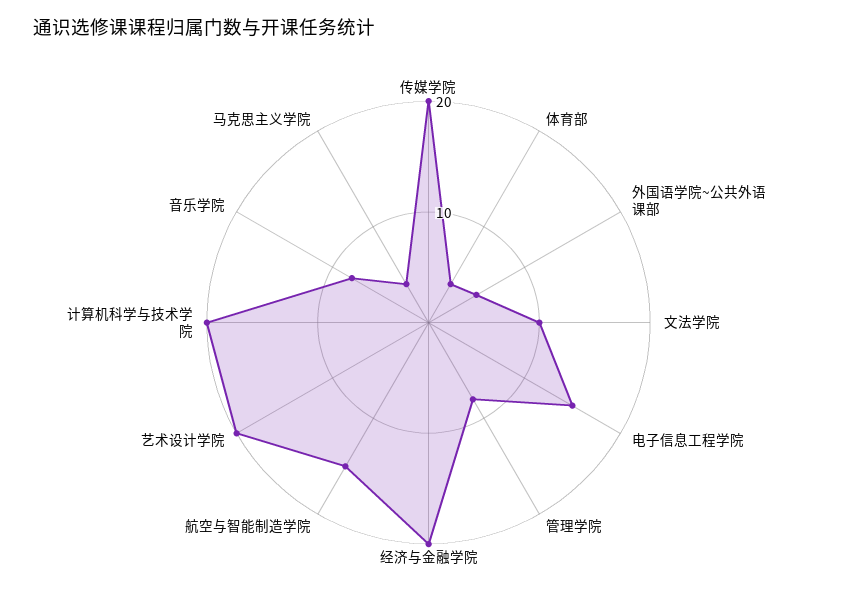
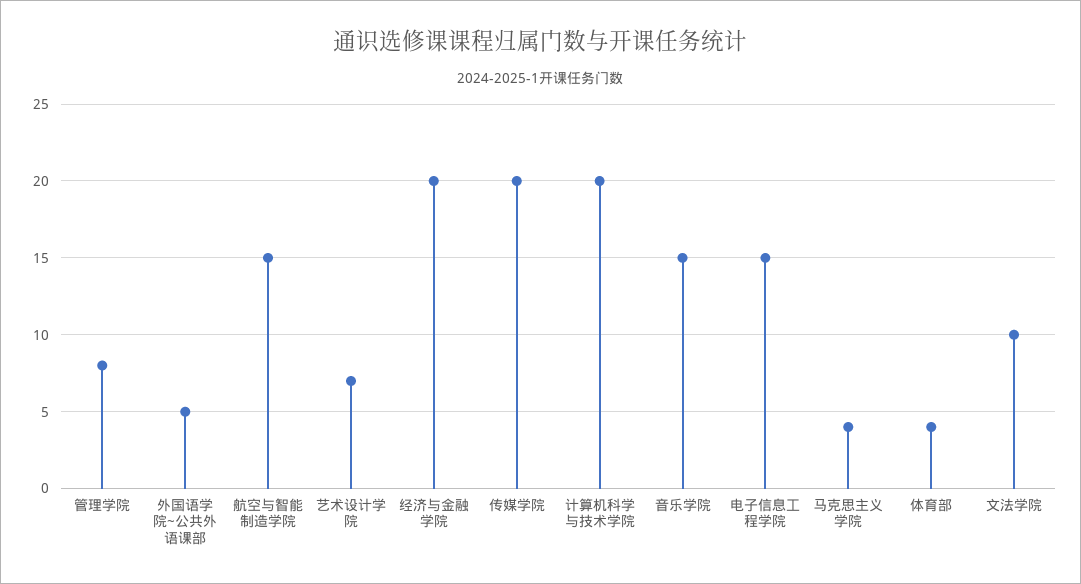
艺术设计学院: 20 -> 7
音乐学院: 8 -> 15

